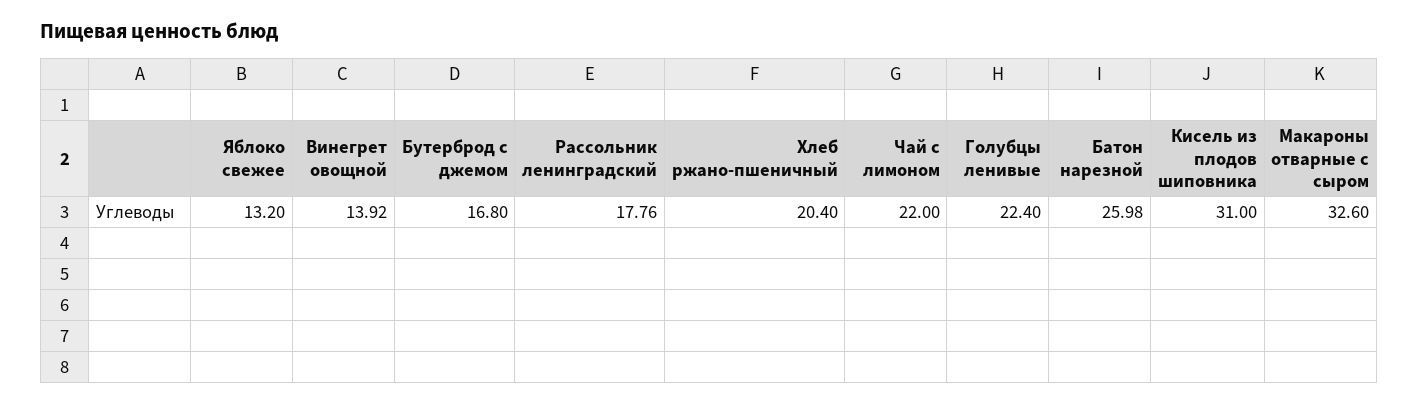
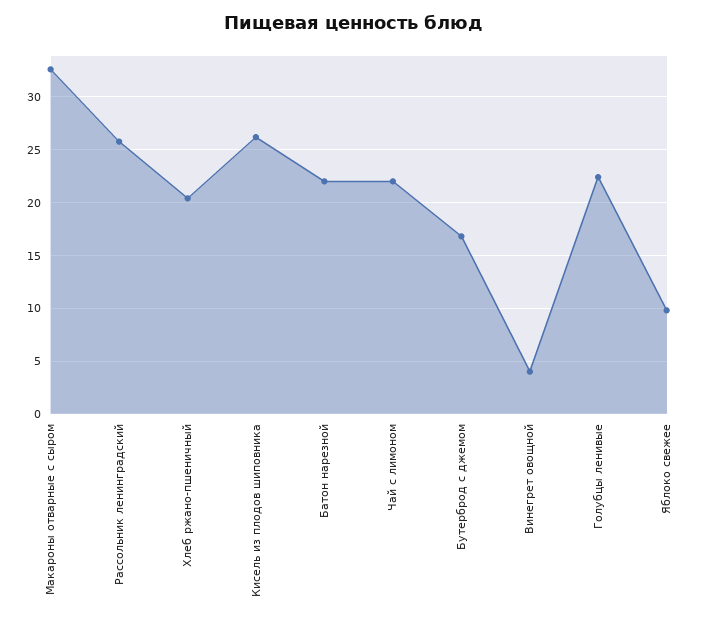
Яблоко свежее: 13.2 -> 10
Винегрет овощной: 13.92 -> 4
Рассольник ленинградский: 17.76 -> 26
Батон нарезной: 25.98 -> 22
Кисель из плодов шиповника: 31 -> 26

